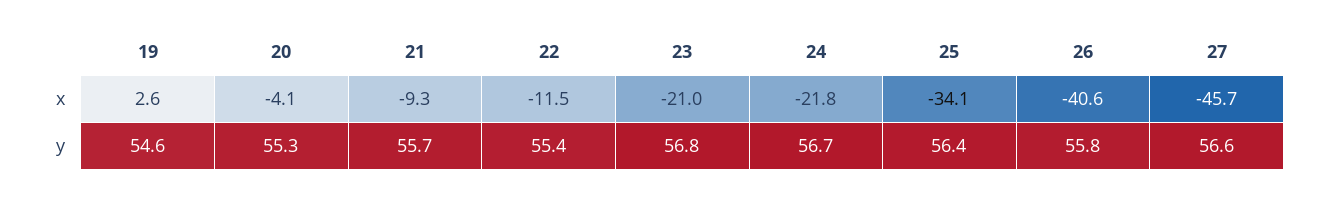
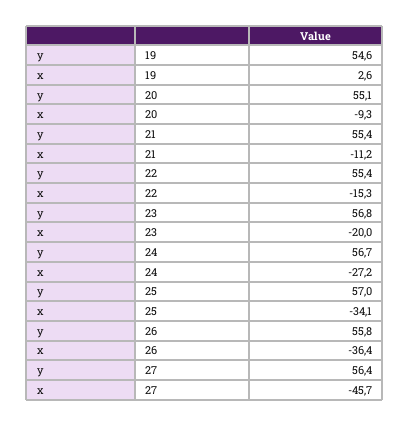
20, x: -4.1 -> -9.3
21, x: -9.3 -> -11.2
22, x: -11.5 -> -15.3
23, x: -21 -> -20
24, x: -21.8 -> -27.2
26, x: -40.6 -> -36.4
20, y: 55.3 -> 55.1
21, y: 55.7 -> 55.4
25, y: 56.4 -> 57
27, y: 56.6 -> 56.4

